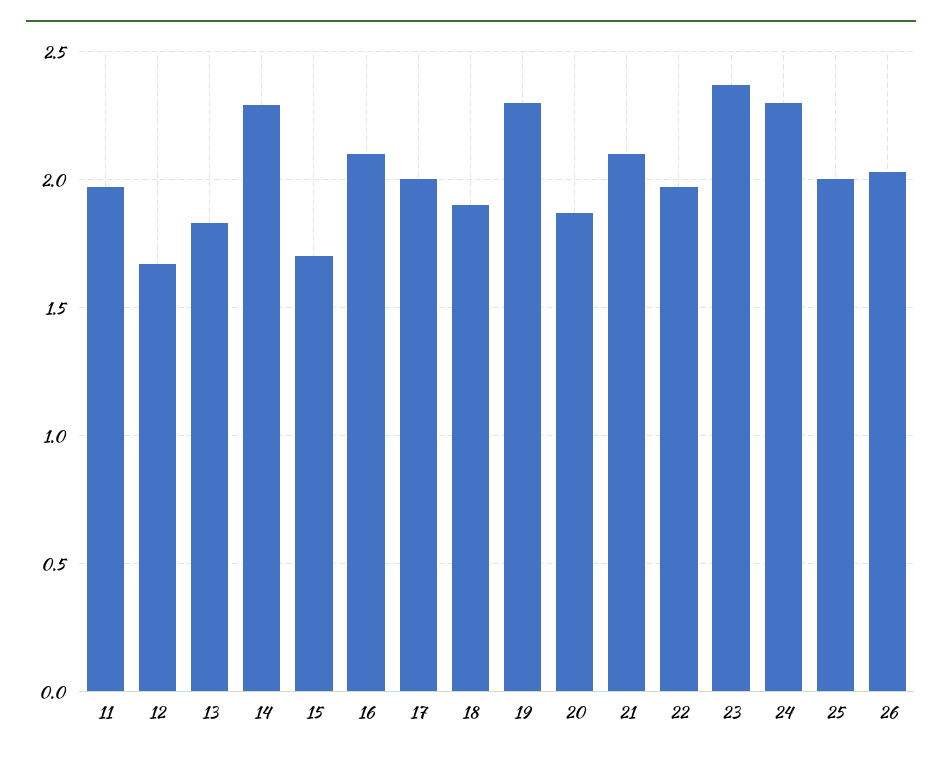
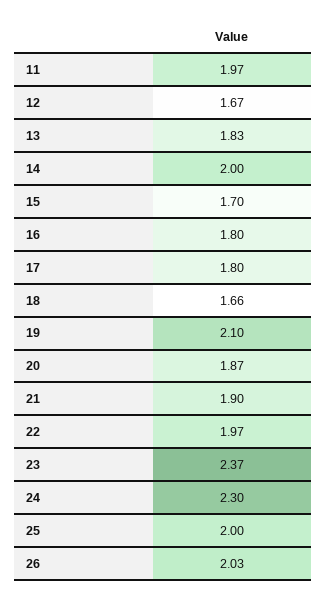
14: 2.3 -> 2
16: 2.1 -> 1.8
17: 2 -> 1.8
18: 1.9 -> 1.66
19: 2.3 -> 2.1
21: 2.1 -> 1.9

